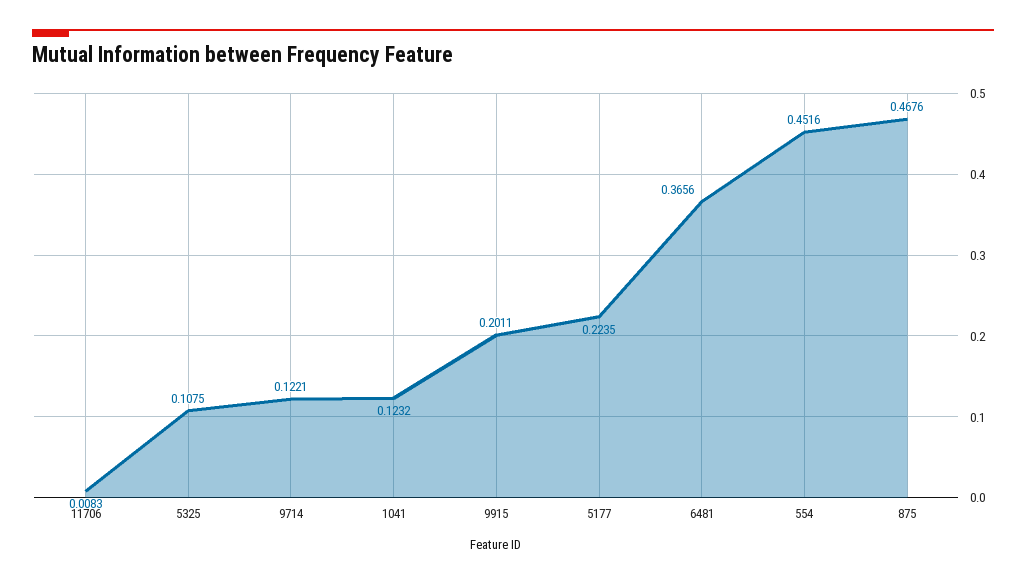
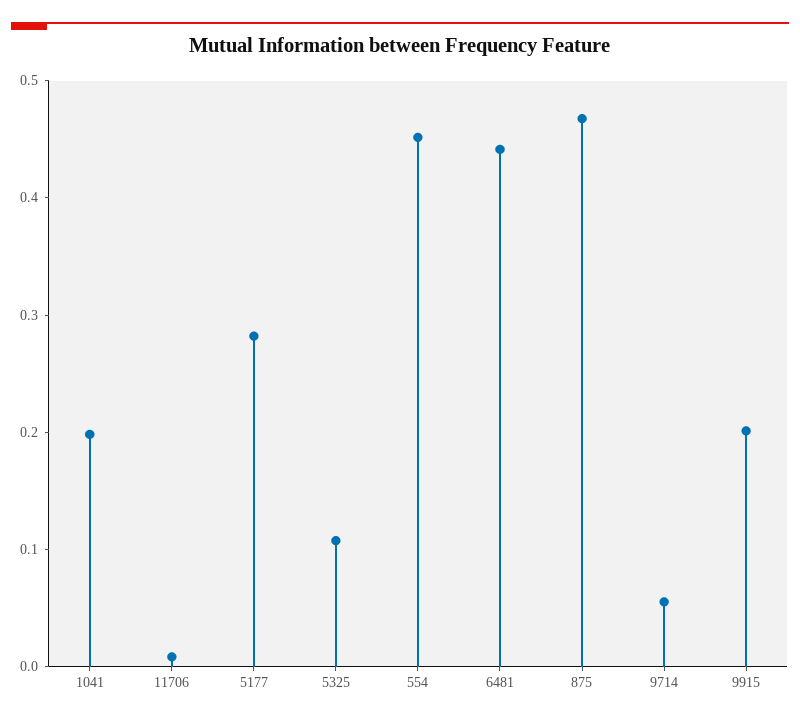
9714: 0.1221 -> 0.06
1041: 0.1232 -> 0.2
5177: 0.2235 -> 0.28
6481: 0.3656 -> 0.44

